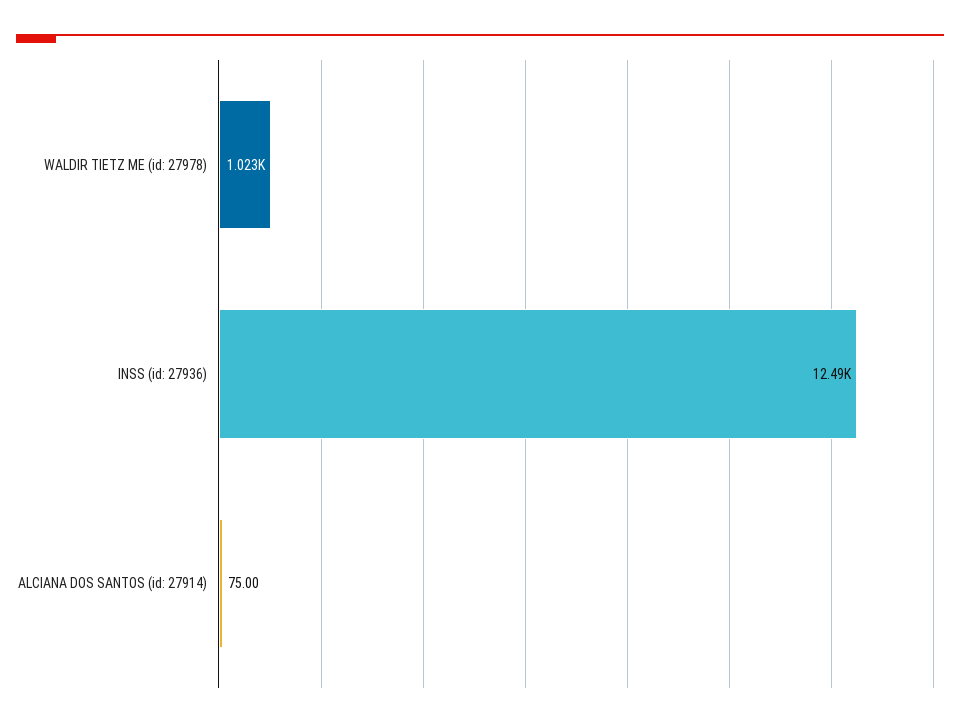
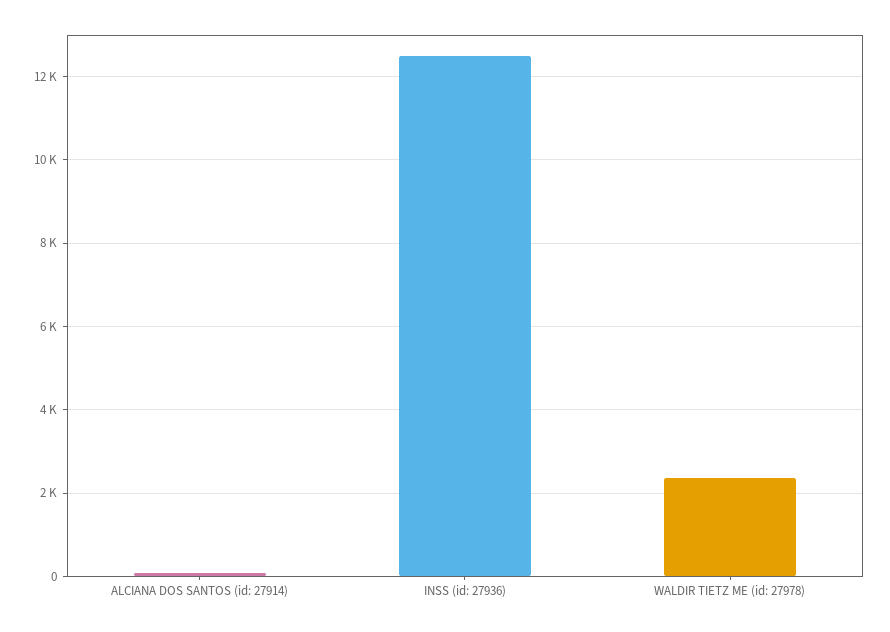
WALDIR TIETZ ME (id: 27978): 1023 -> 2400

